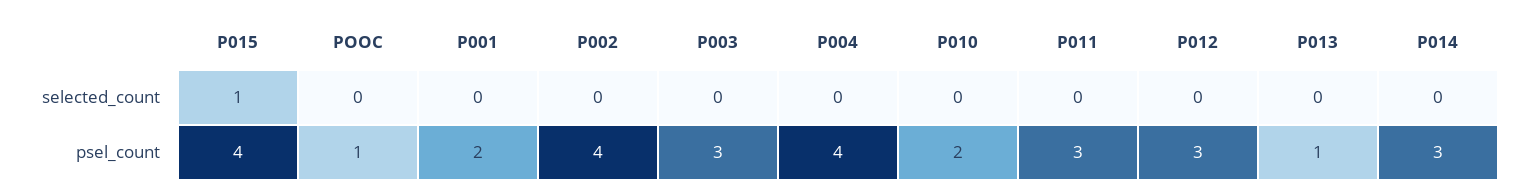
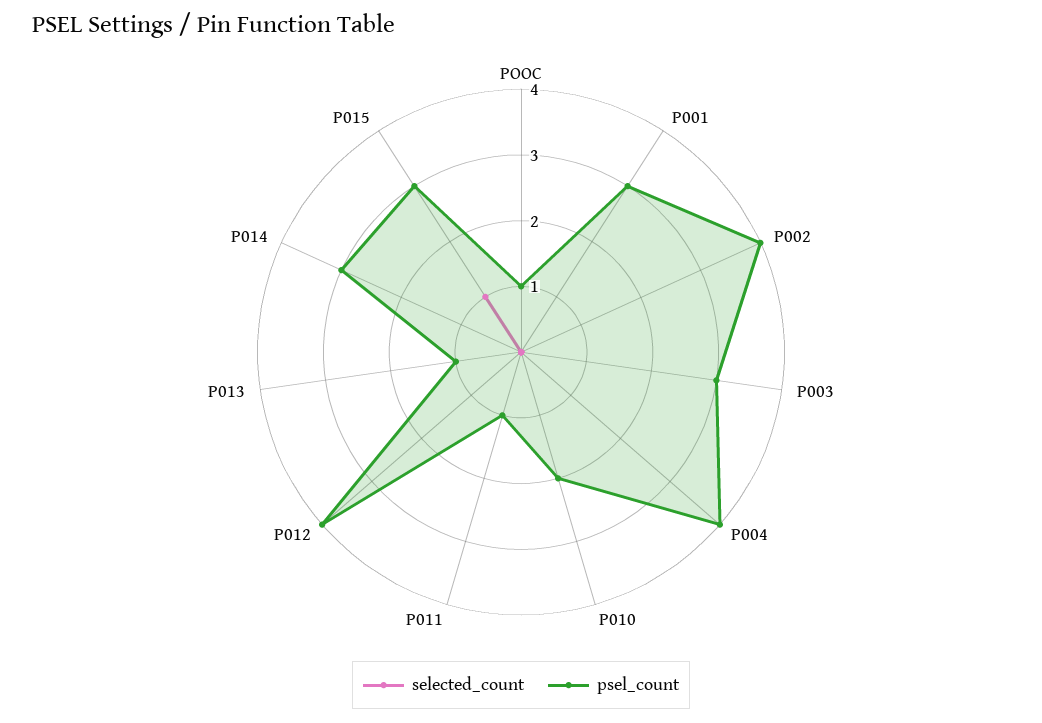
psel_count, P015: 4 -> 3
psel_count, P001: 2 -> 3
psel_count, P011: 3 -> 1
psel_count, P012: 3 -> 4

